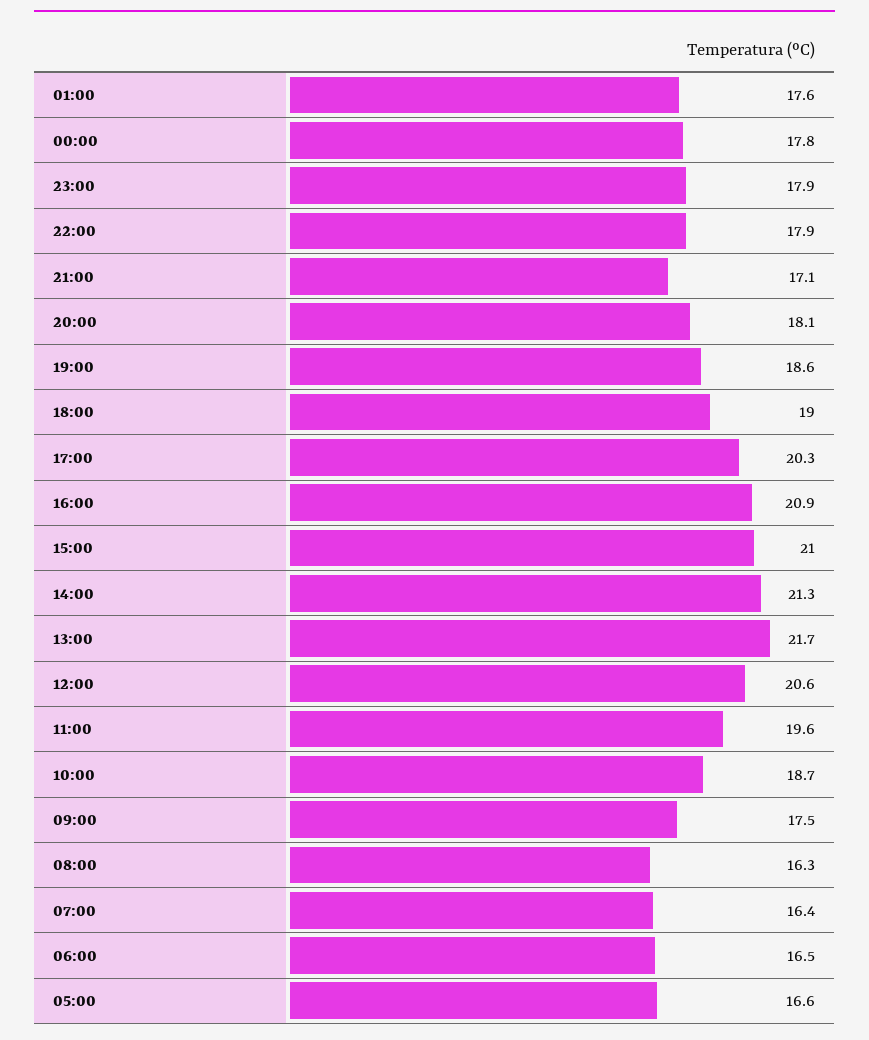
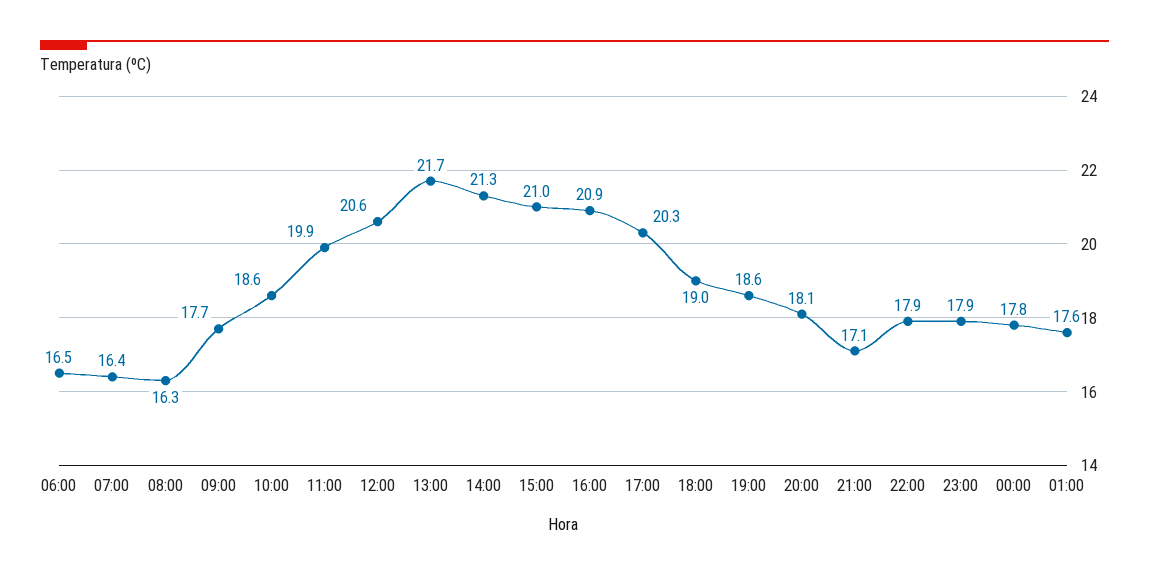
11:00: 19.6 -> 19.9
10:00: 18.7 -> 18.6
09:00: 17.5 -> 17.7
05:00: 16.6 -> none

